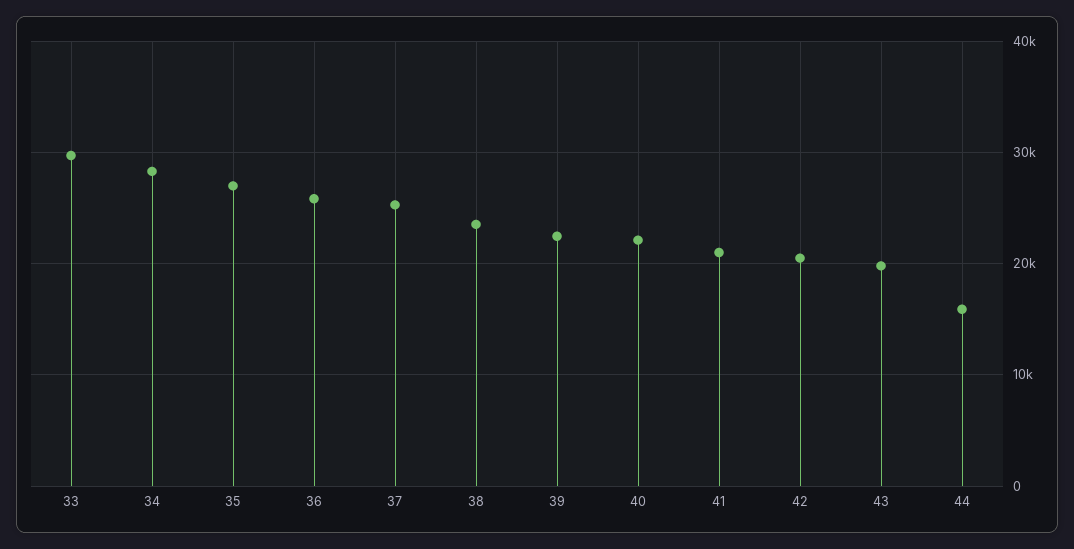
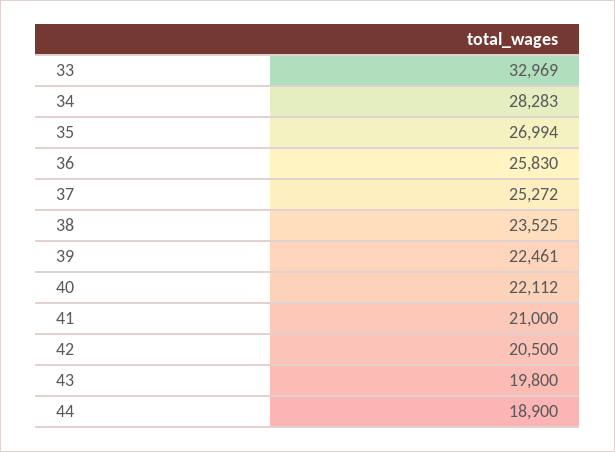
33: 30000 -> 32969
44: 16000 -> 18900

